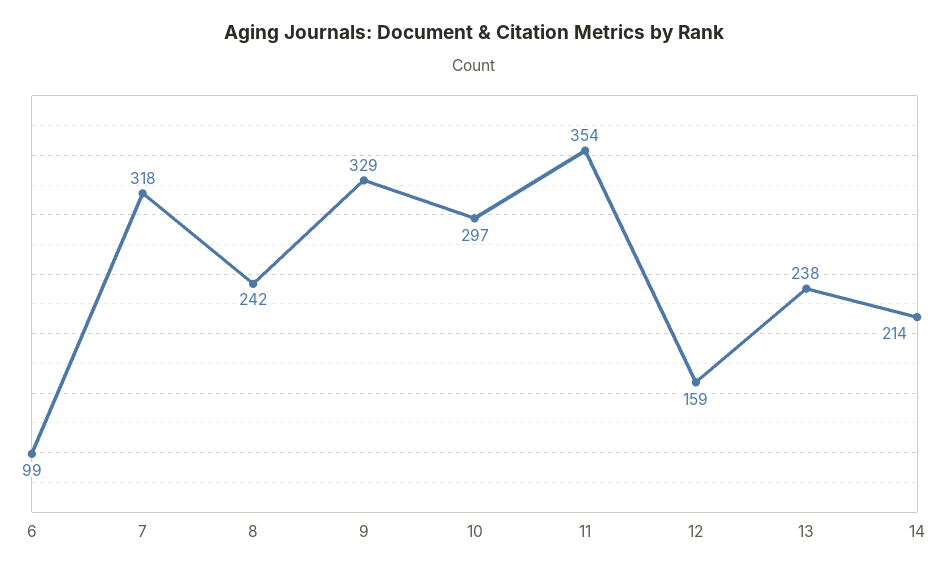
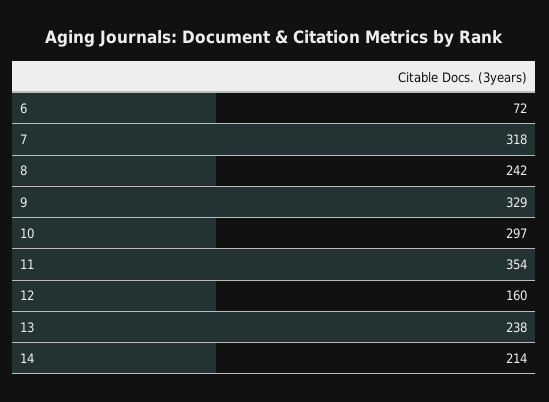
6: 99 -> 72
12: 159 -> 160

